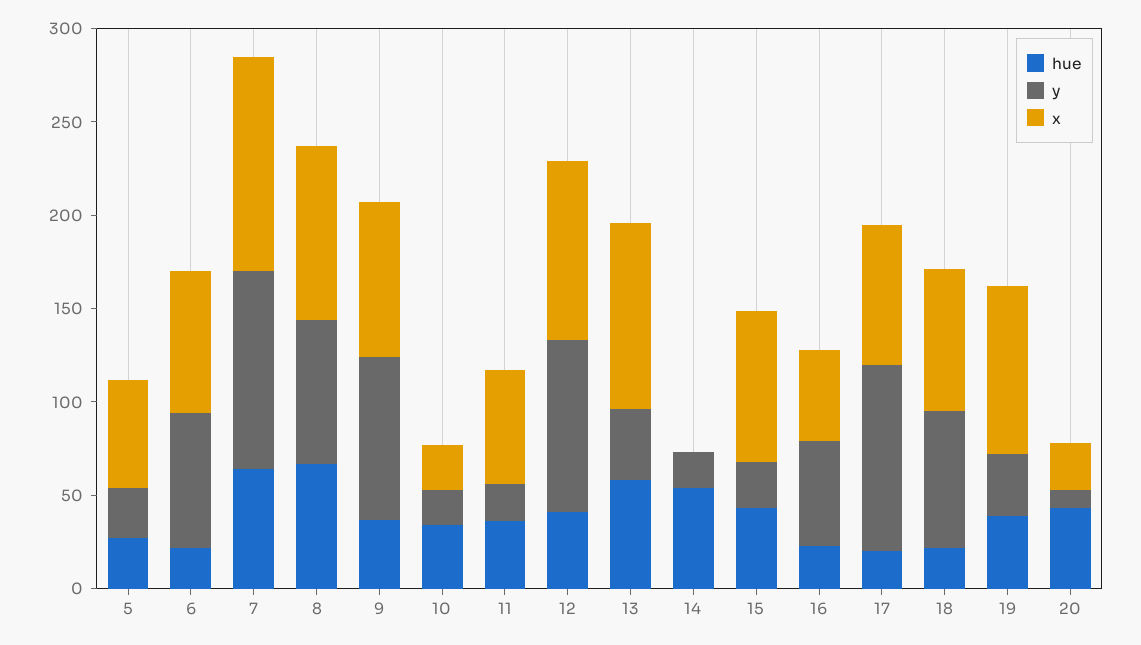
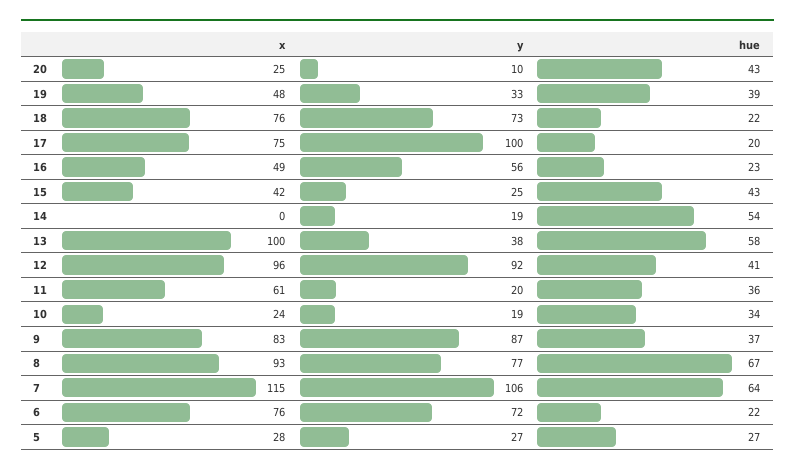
x, 5: 60 -> 28
x, 15: 80 -> 42
x, 19: 90 -> 48

